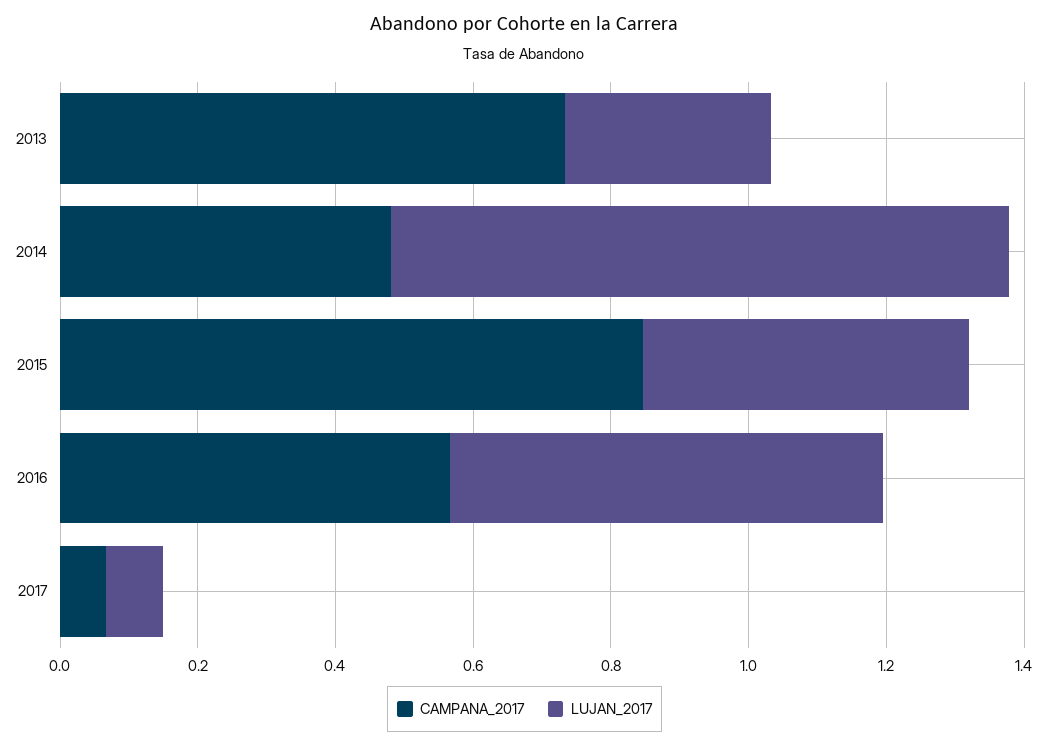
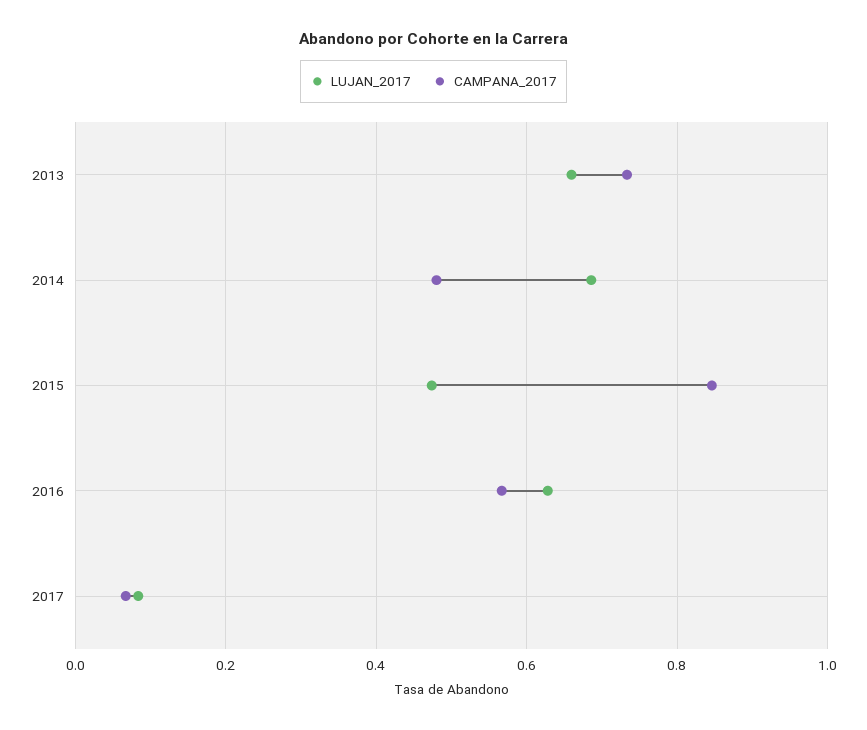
LUJAN_2017, 2013: 0.3 -> 0.66
LUJAN_2017, 2014: 0.9 -> 0.68

